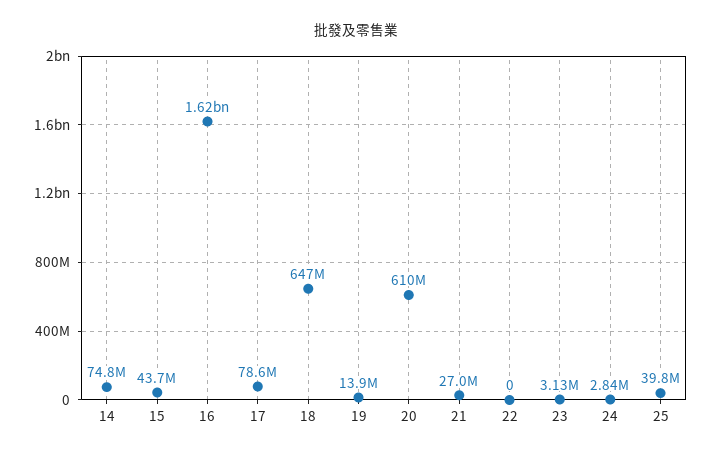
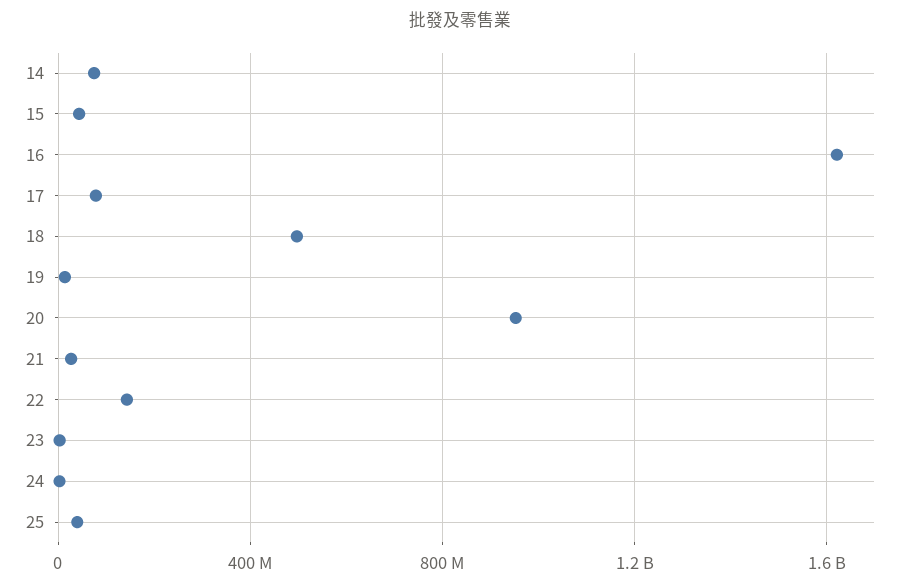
18: 647000000 -> 500000000
20: 610000000 -> 950000000
22: 0 -> 150000000

